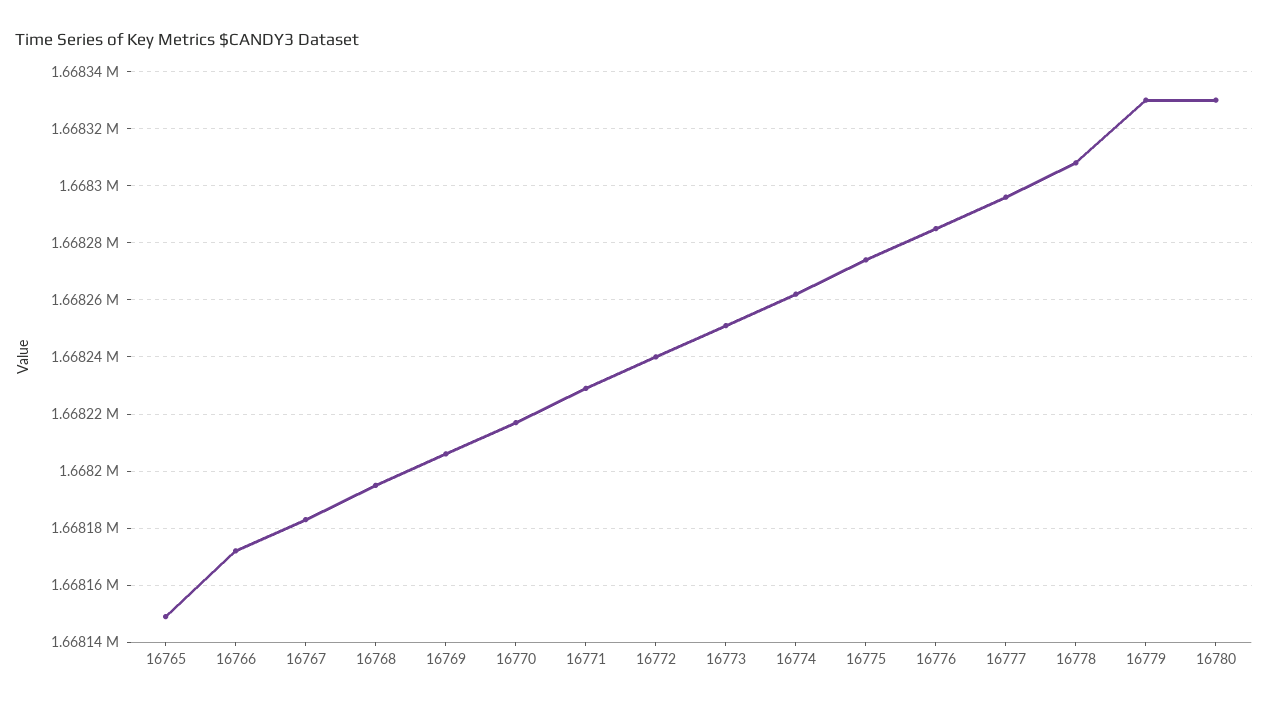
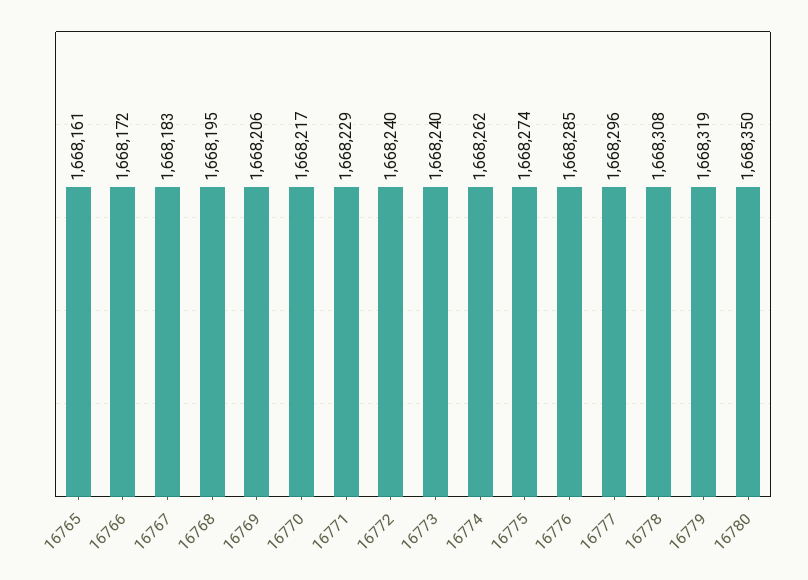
16765: 1668150 -> 1668161
16773: 1668250 -> 1668240
16779: 1668330 -> 1668319
16780: 1668330 -> 1668350

